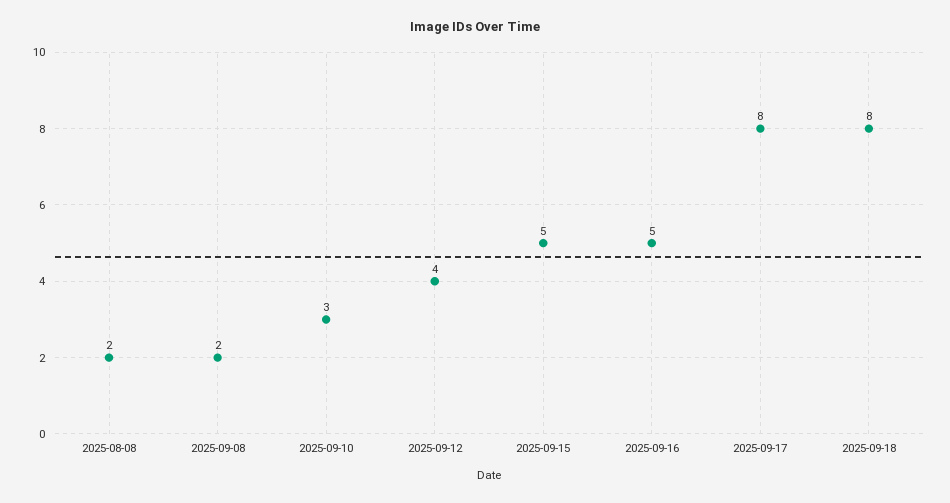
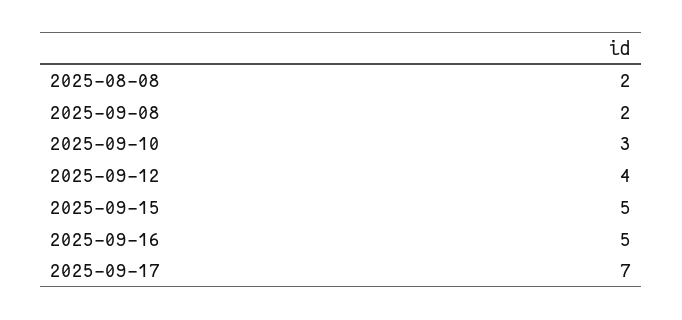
2025-09-17: 8 -> 7
2025-09-18: 8 -> none

